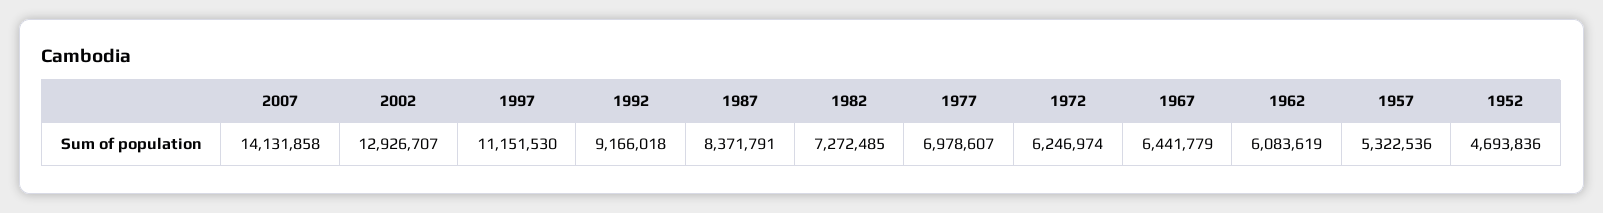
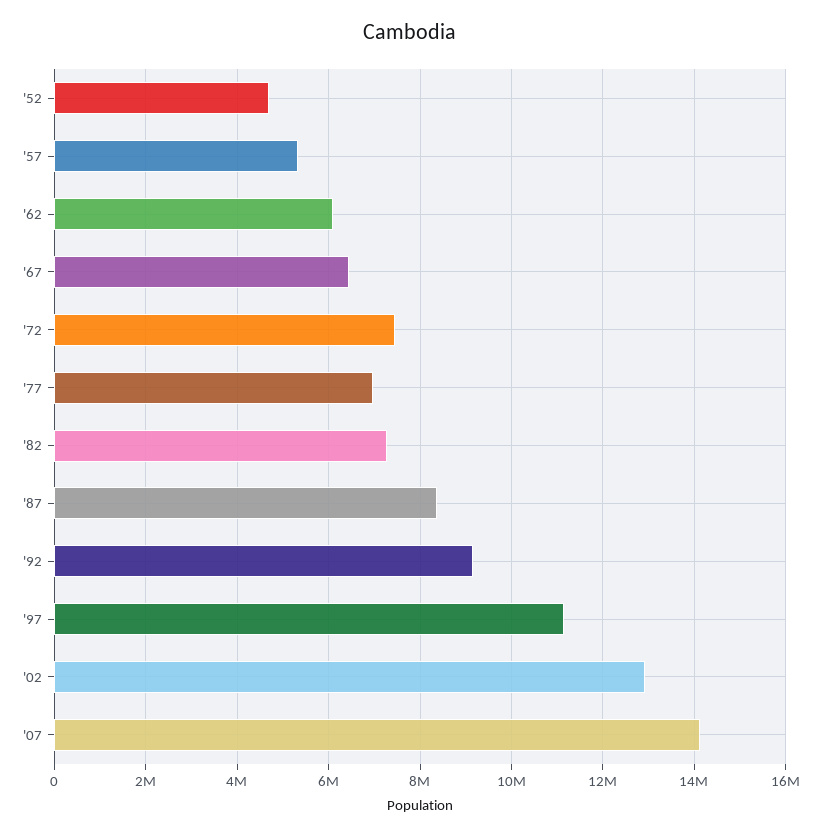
1972: 6246974 -> 7400000

